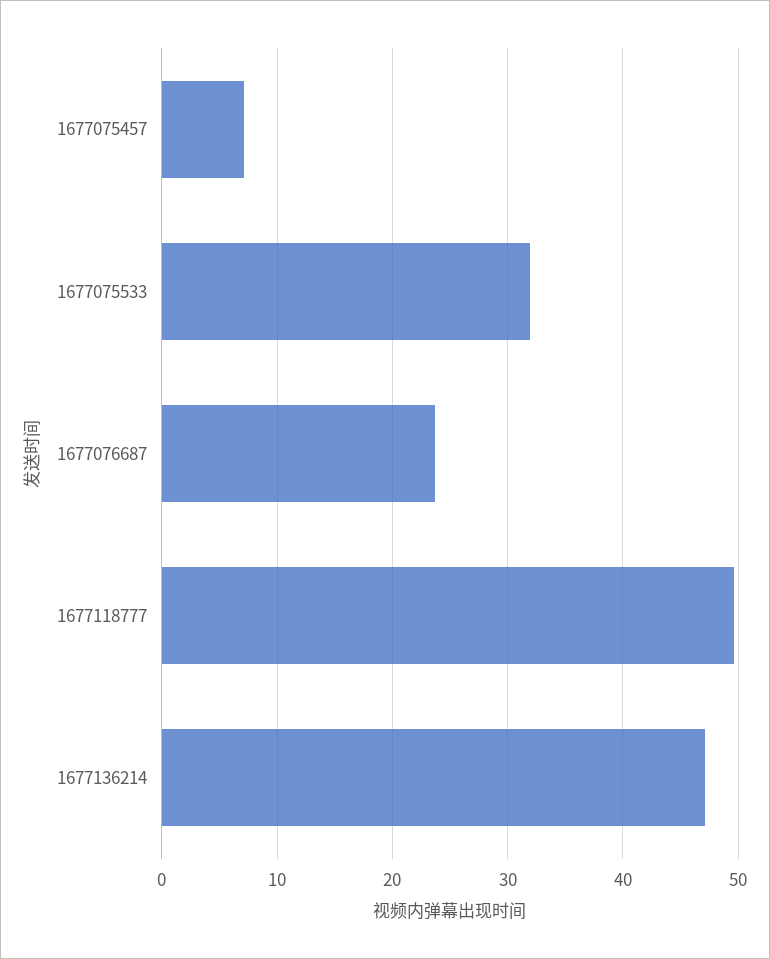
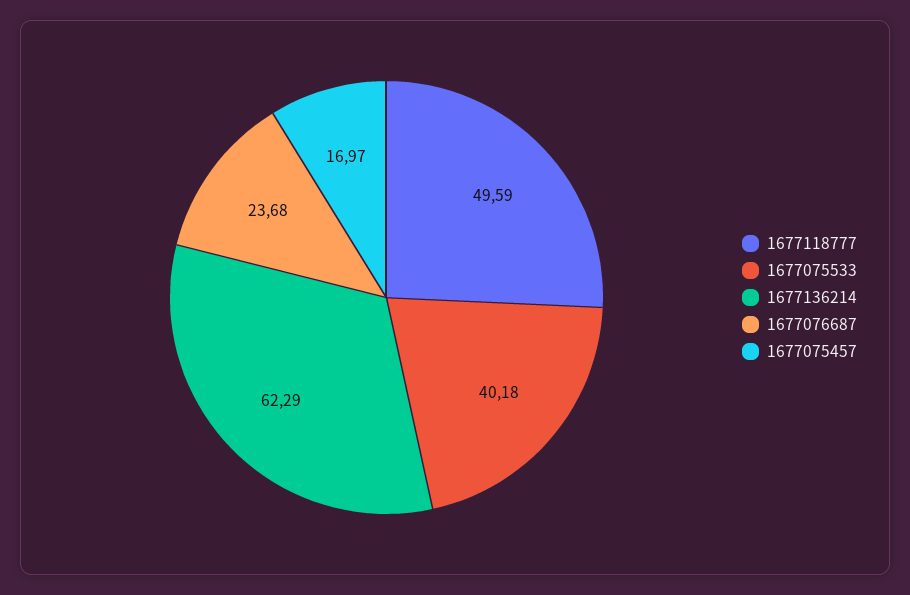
1677075457: 7 -> 16.97
1677075533: 32 -> 40.18
1677136214: 47 -> 62.29

